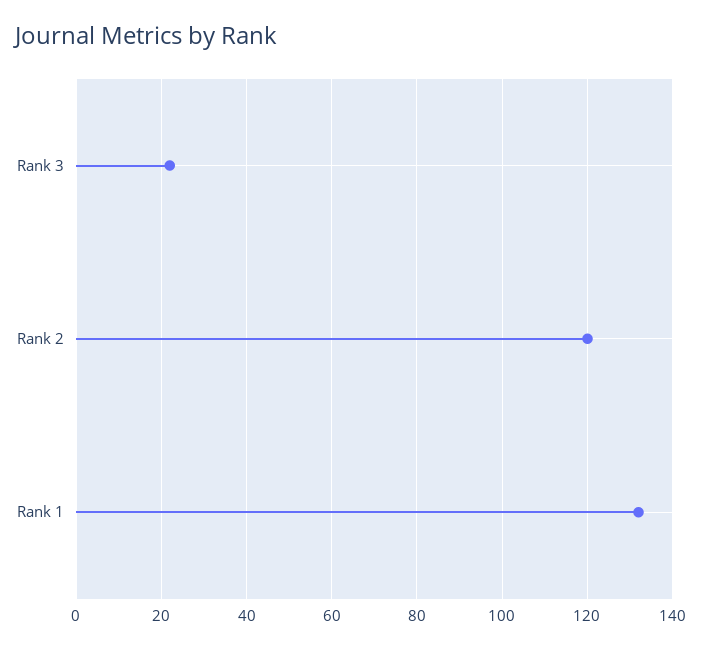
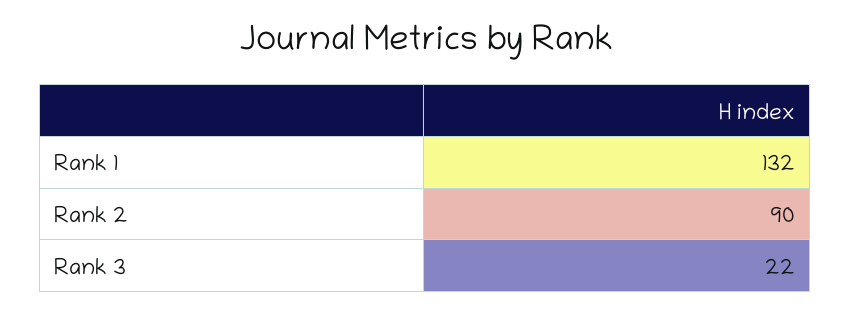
Rank 2: 120 -> 90

